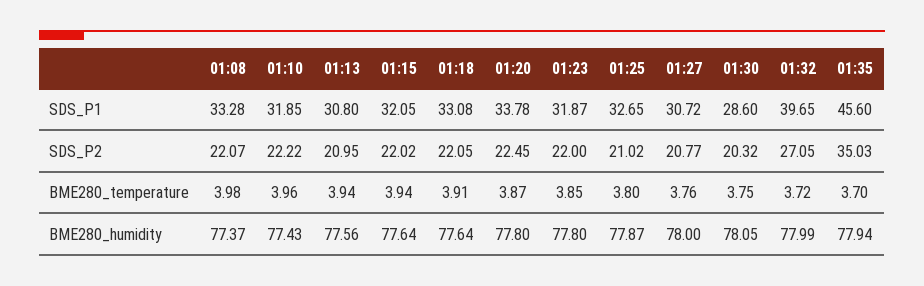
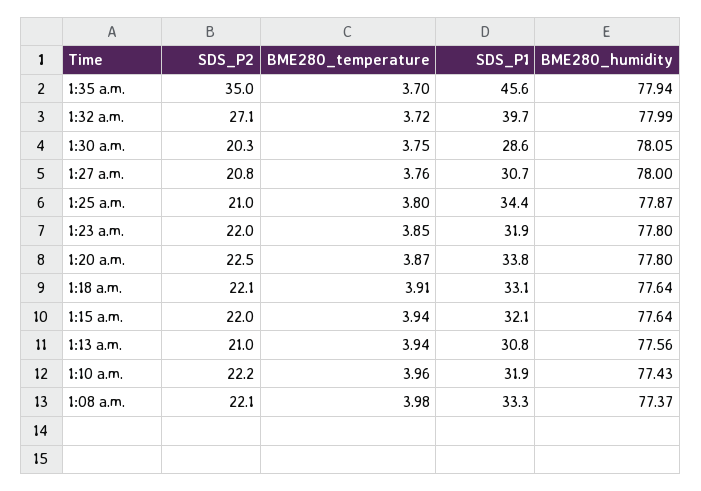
01:25, SDS_P1: 32.65 -> 34.4

